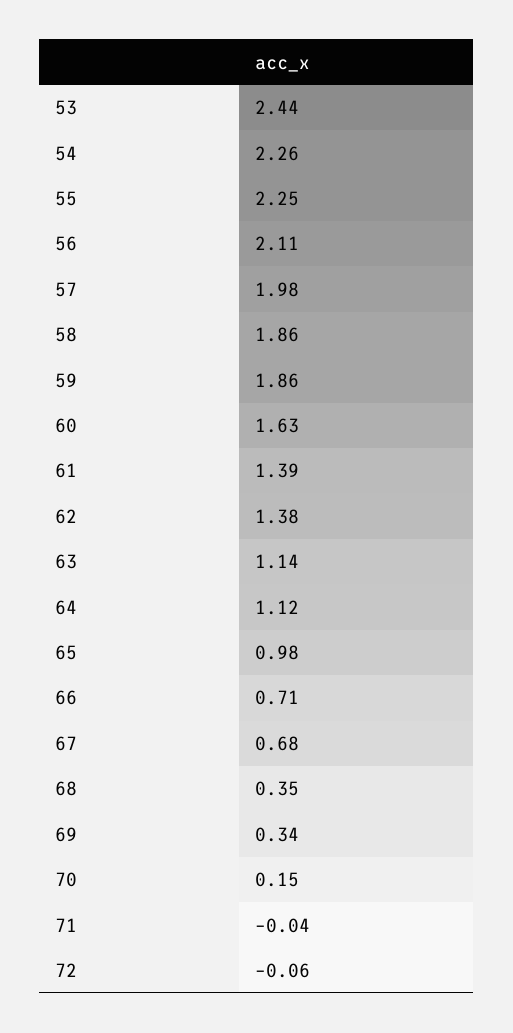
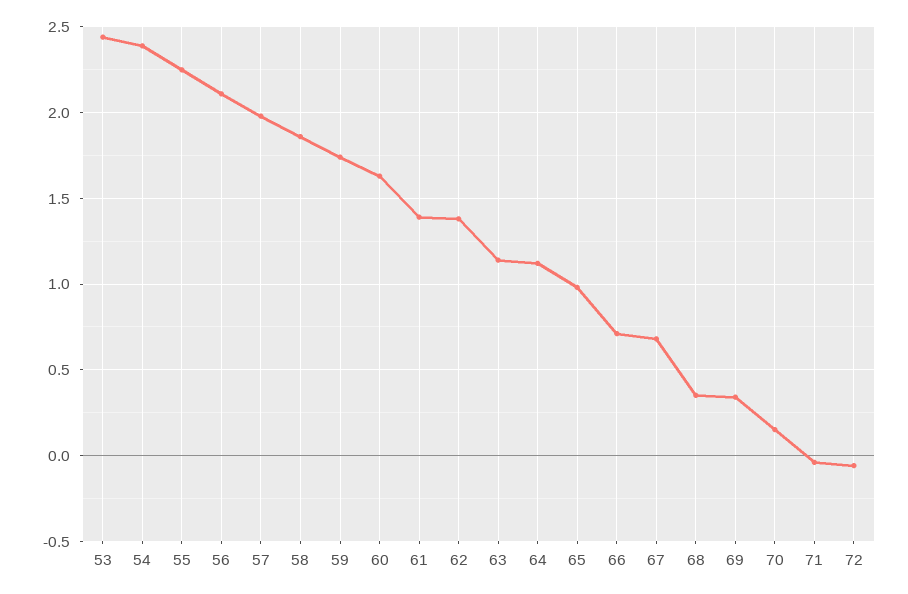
54: 2.26 -> 2.4
59: 1.86 -> 1.75

